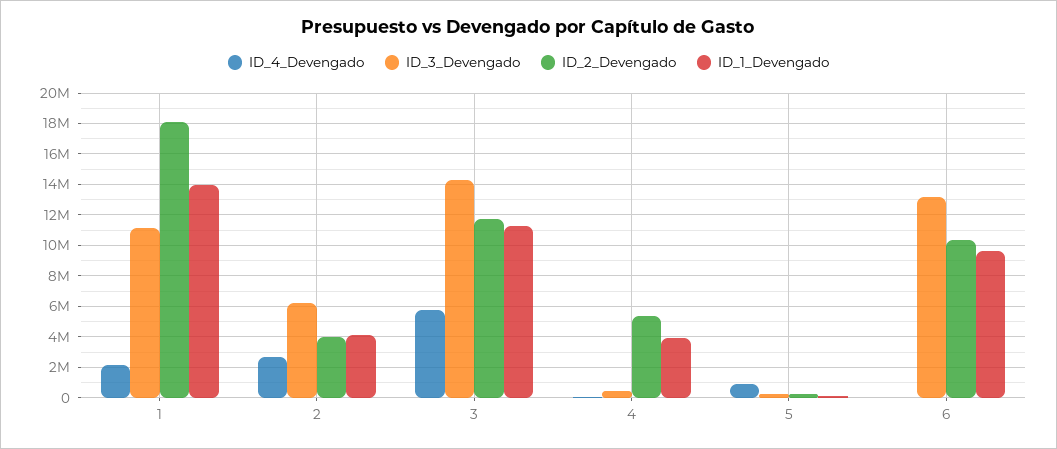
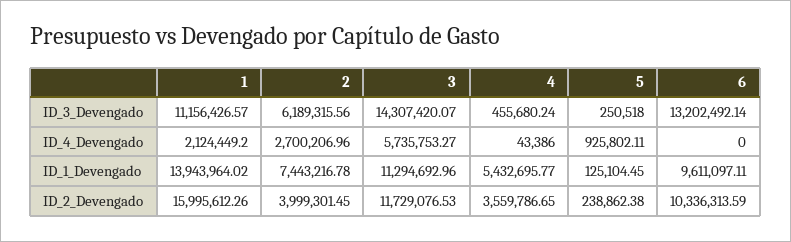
ID_2_Devengado, 1: 18000000 -> 15995612.26
ID_1_Devengado, 2: 4000000 -> 7443216.78
ID_2_Devengado, 4: 5500000 -> 3559786.65
ID_1_Devengado, 4: 4000000 -> 5432695.77

